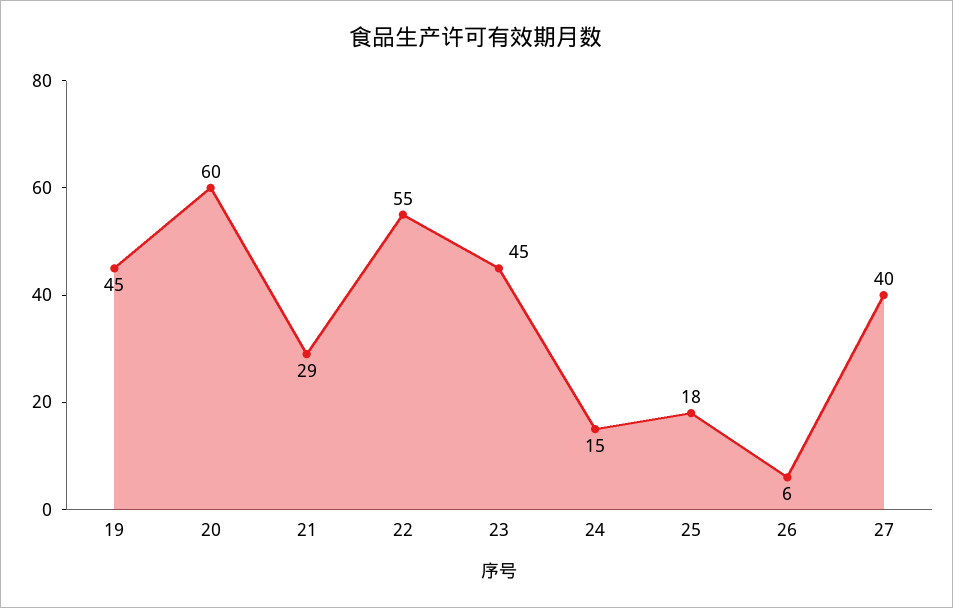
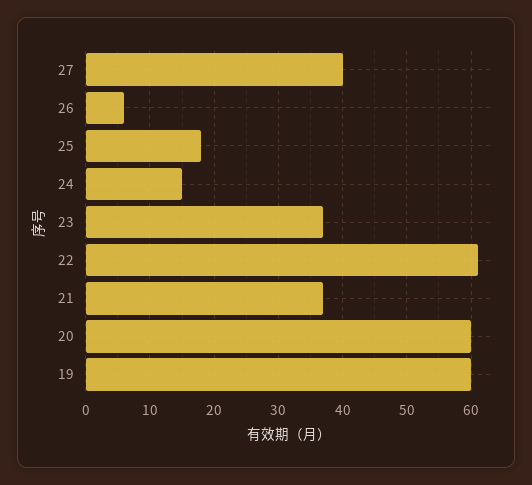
19: 45 -> 60
21: 29 -> 37
22: 55 -> 61
23: 45 -> 37

